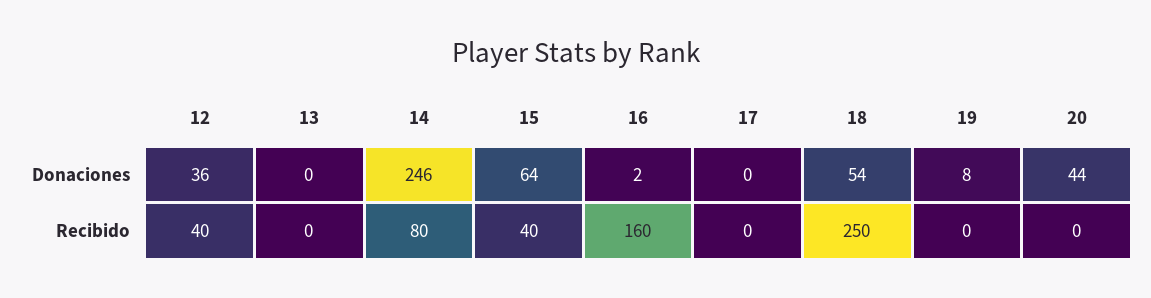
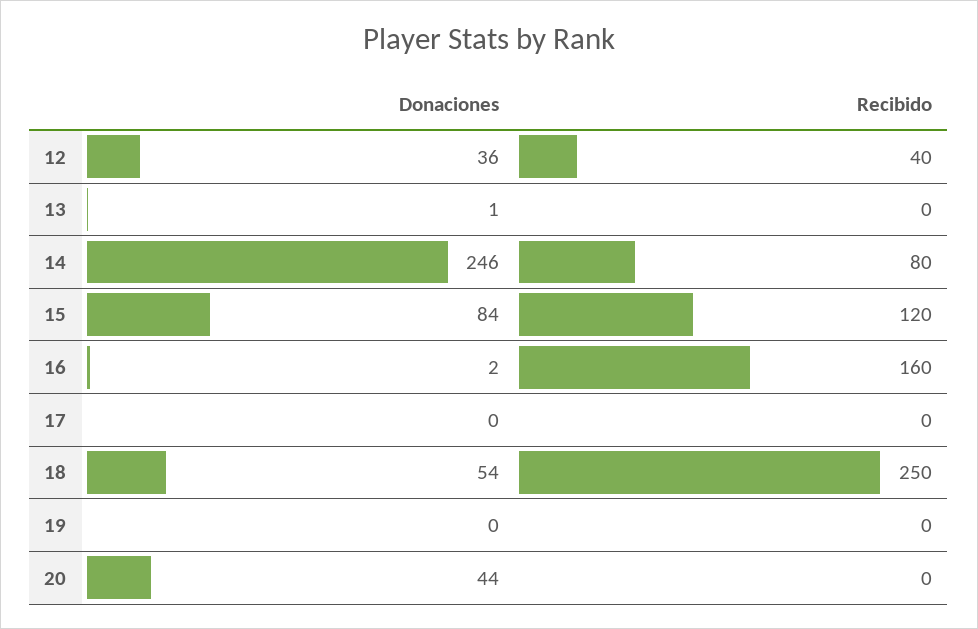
13, Donaciones: 0 -> 1
15, Donaciones: 64 -> 84
19, Donaciones: 8 -> 0
15, Recibido: 40 -> 120

